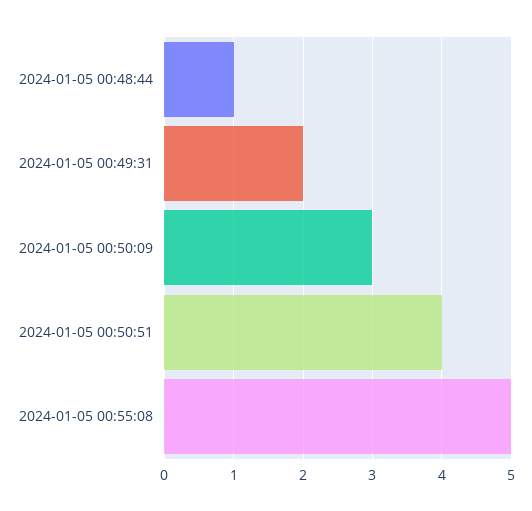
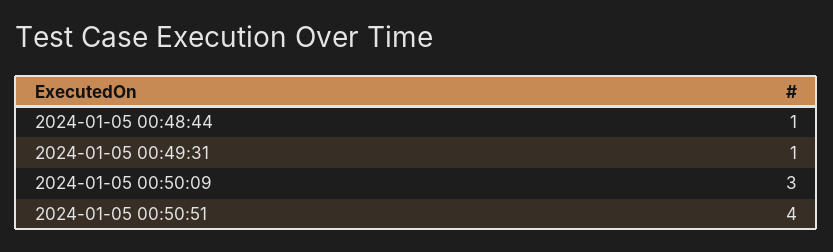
2024-01-05 00:49:31: 2 -> 1
2024-01-05 00:55:08: 5 -> none

